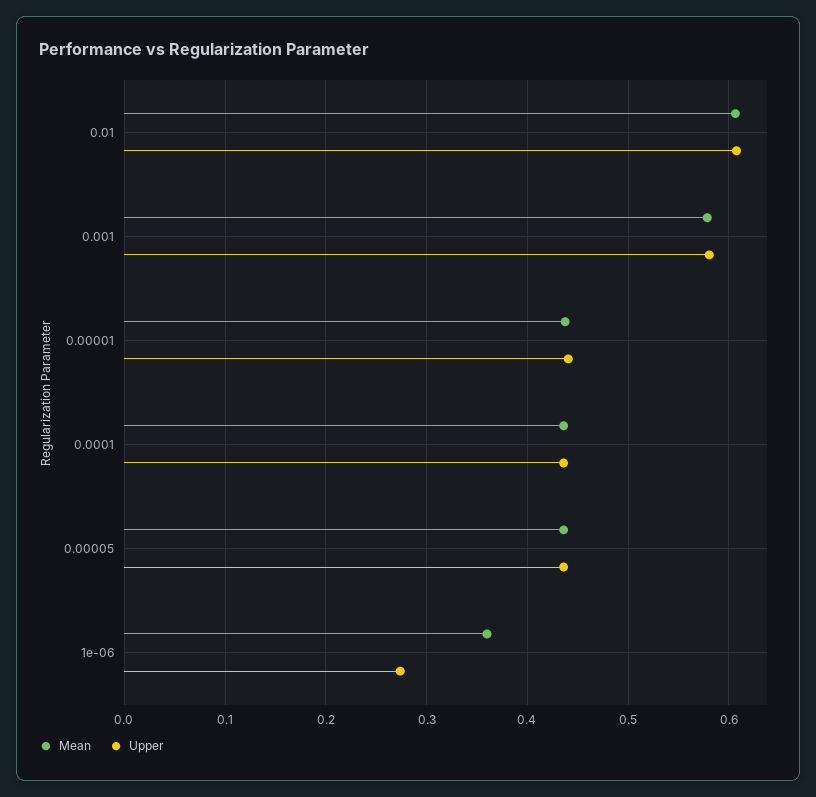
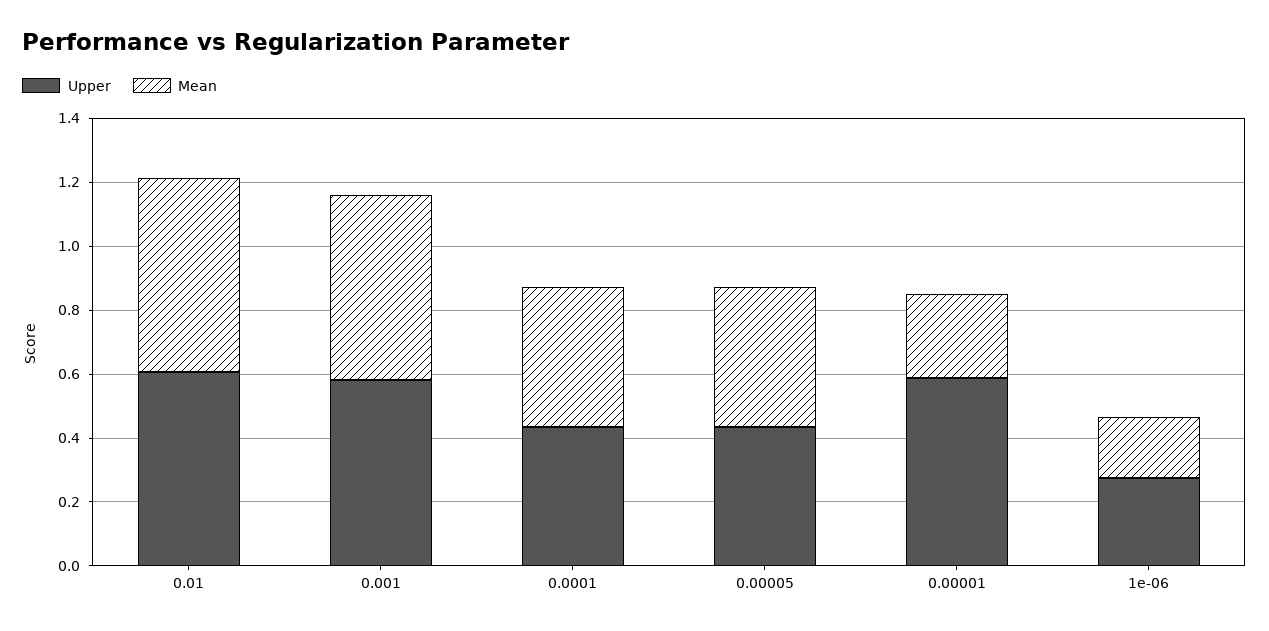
Mean, 0.00001: 0.44 -> 0.25
Upper, 0.00001: 0.44 -> 0.6
Mean, 1e-06: 0.36 -> 0.2

